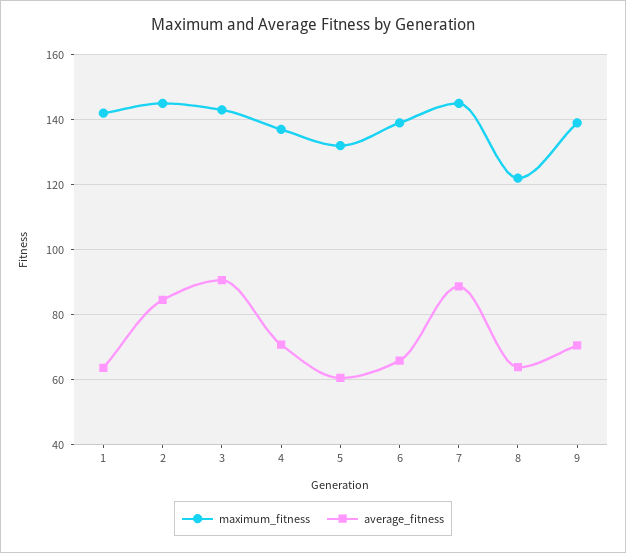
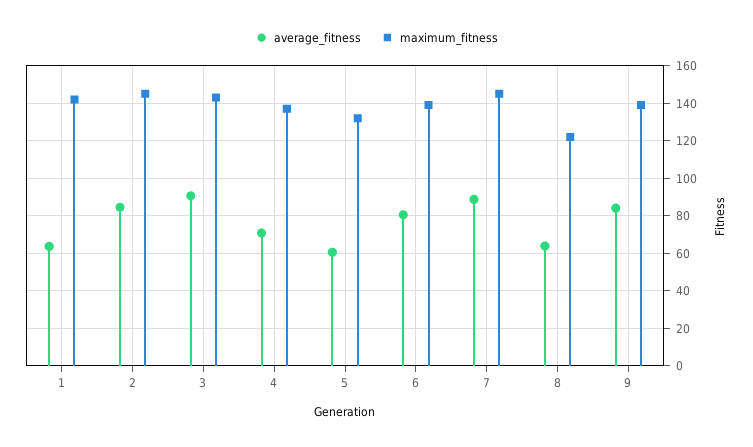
average_fitness, 6: 66 -> 80
average_fitness, 9: 70 -> 85

